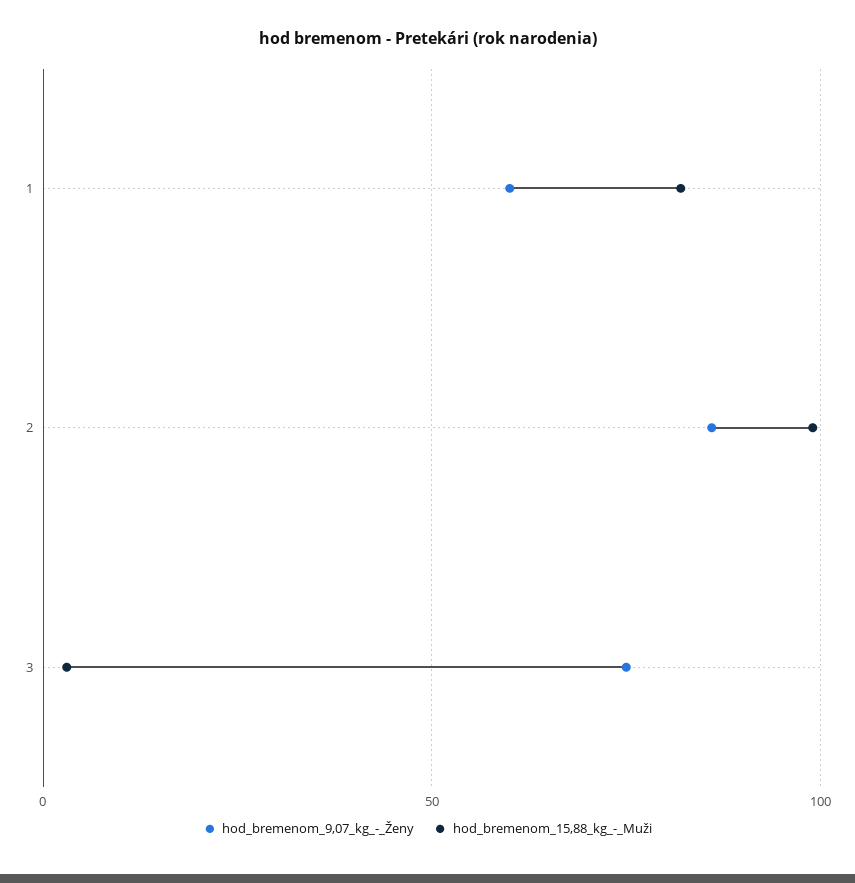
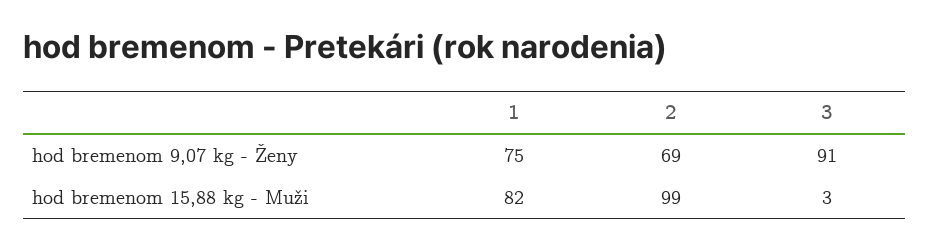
hod_bremenom_9,07_kg_-_Ženy, 1: 60 -> 75
hod_bremenom_9,07_kg_-_Ženy, 2: 85 -> 69
hod_bremenom_9,07_kg_-_Ženy, 3: 75 -> 91

